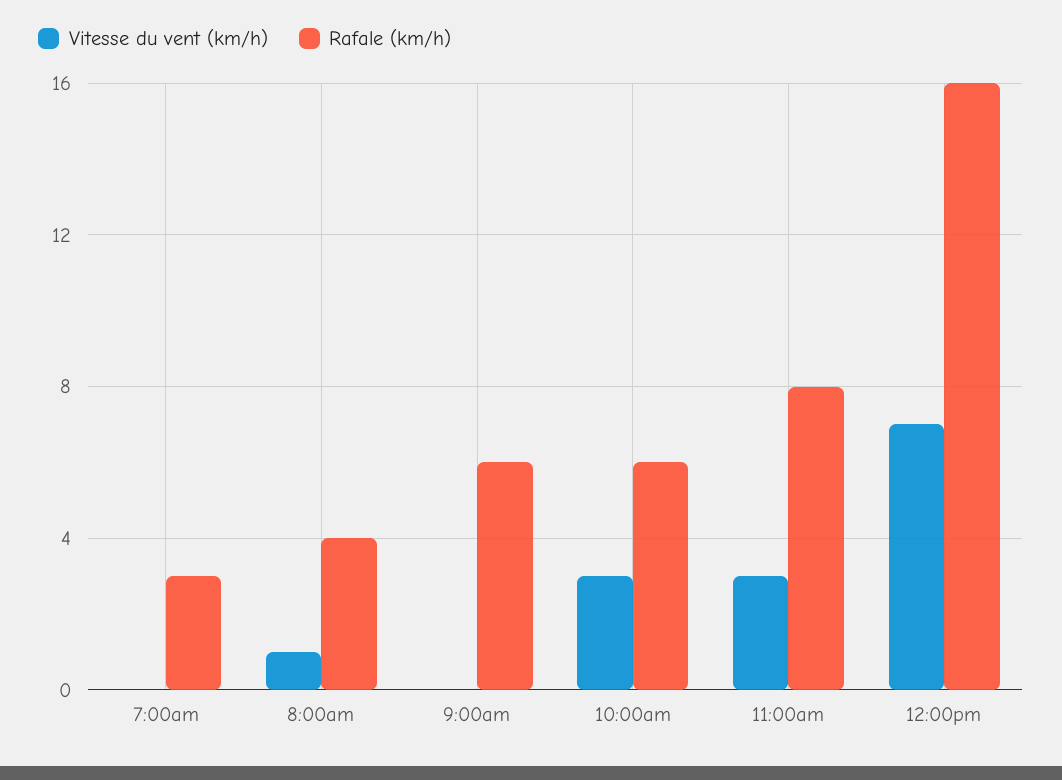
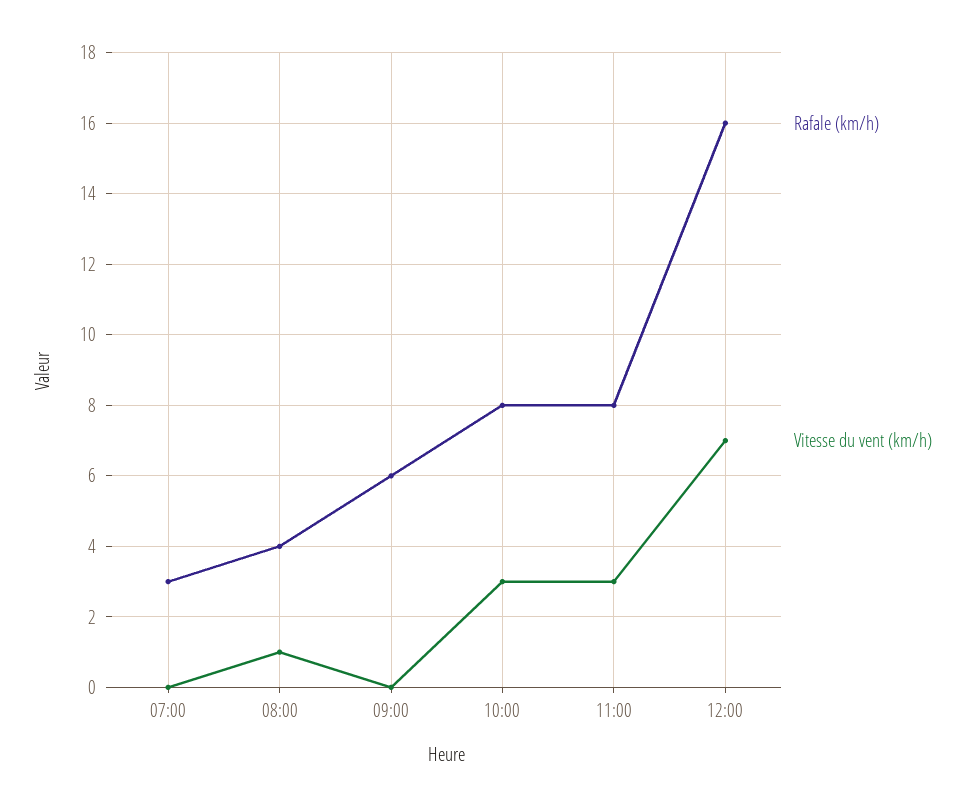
Rafale (km/h), 10:00am: 6 -> 8

